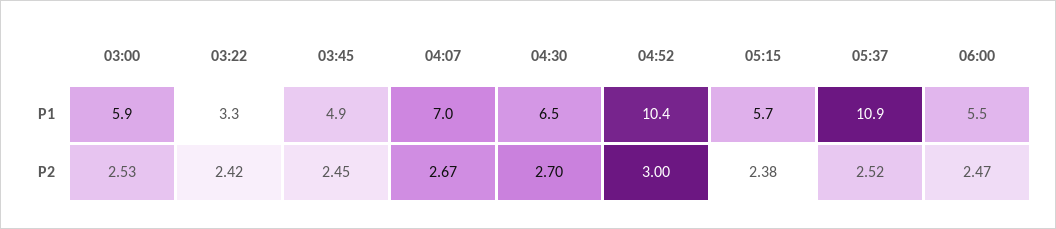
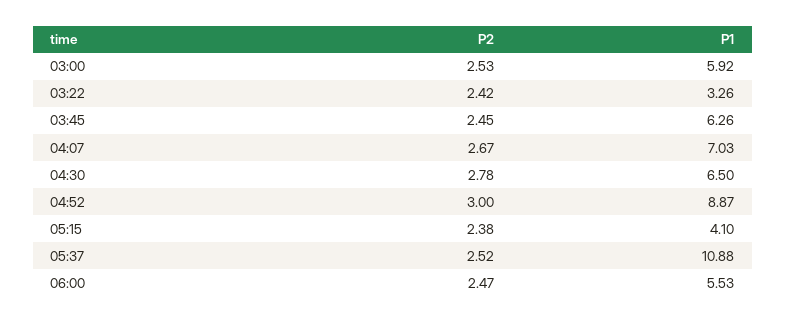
03:45, P1: 4.9 -> 6.26
04:52, P1: 10.4 -> 8.87
05:15, P1: 5.7 -> 4.1
04:30, P2: 2.7 -> 2.78

